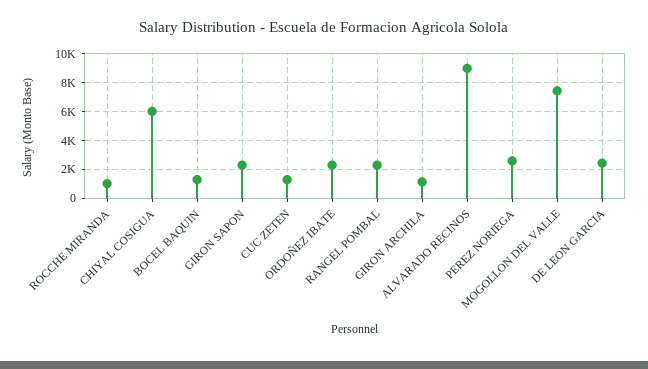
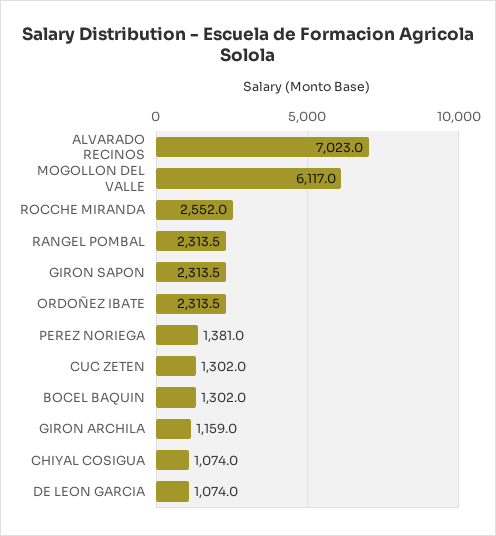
ROCCHE MIRANDA: 1000 -> 2552
CHIYAL COSIGUA: 6000 -> 1074
ALVARADO RECINOS: 9000 -> 7023
PEREZ NORIEGA: 2500 -> 1381
MOGOLLON DEL VALLE: 7500 -> 6117
DE LEON GARCIA: 2500 -> 1074

